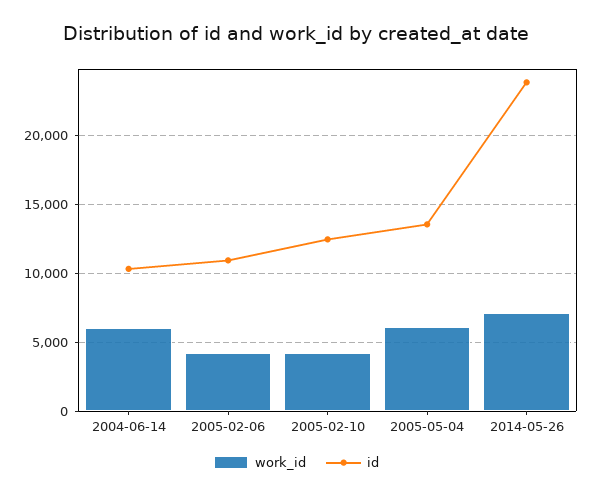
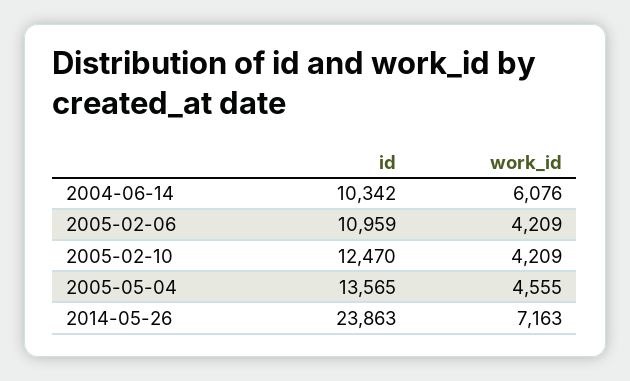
work_id, 2005-05-04: 6000 -> 4555

